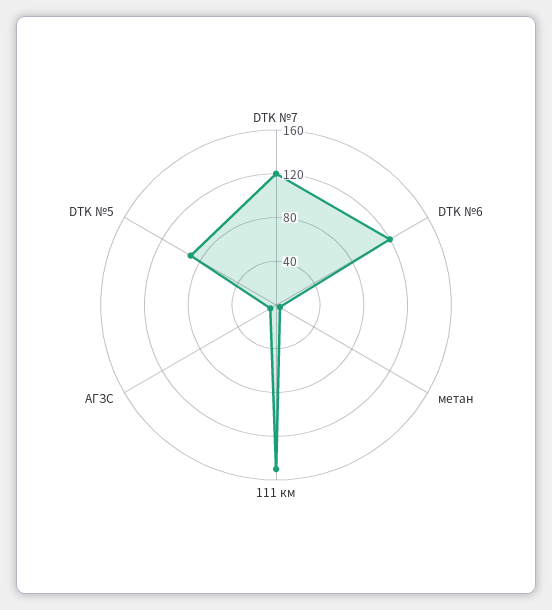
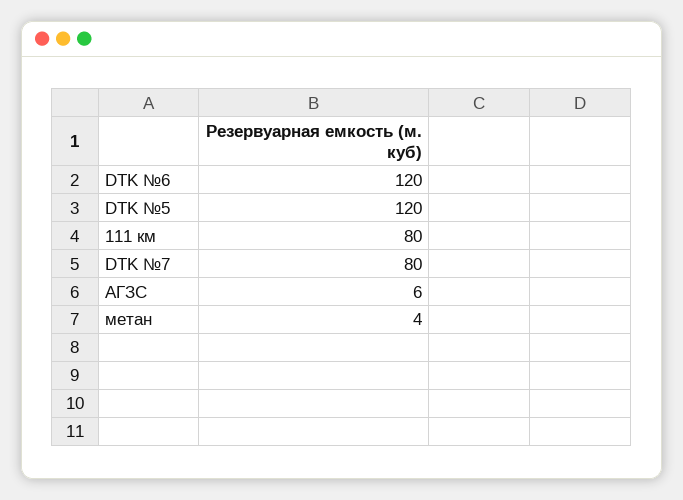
DTK №7: 120 -> 80
111 км: 150 -> 80
DTK №5: 90 -> 120

